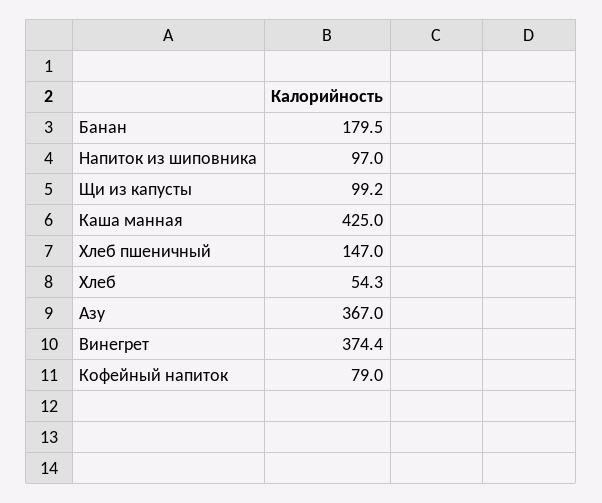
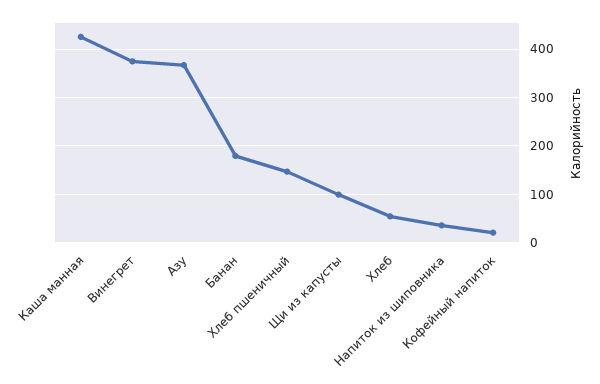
Напиток из шиповника: 97 -> 40
Кофейный напиток: 79 -> 20

